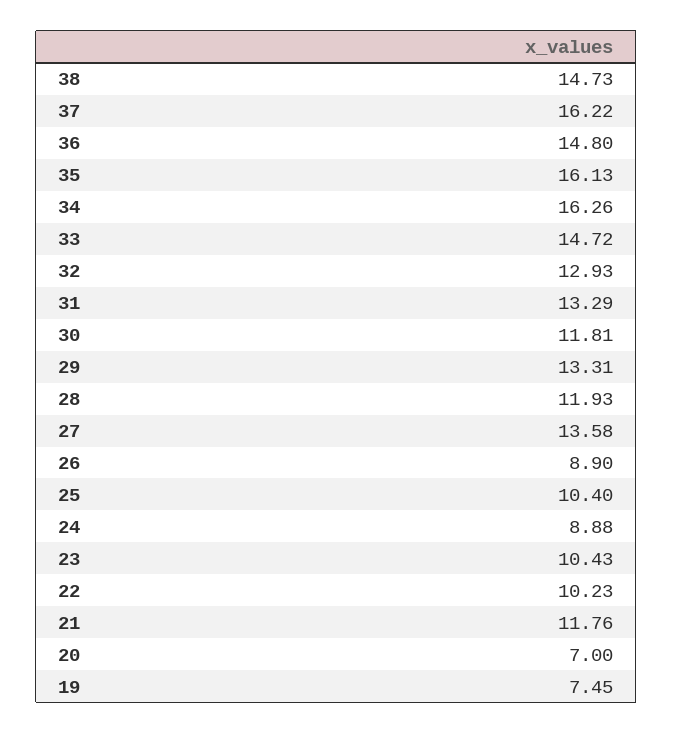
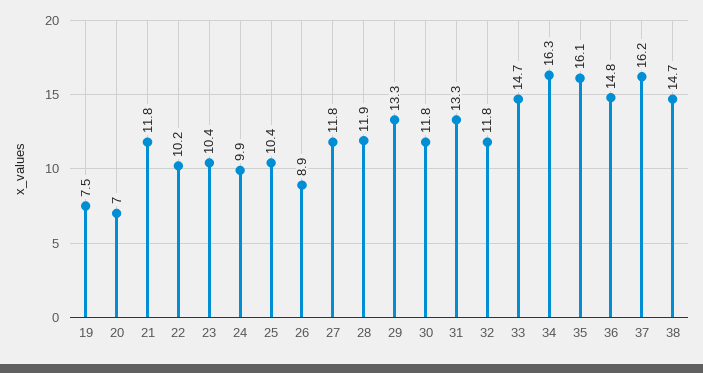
32: 12.93 -> 11.8
27: 13.58 -> 11.8
24: 8.88 -> 9.9

